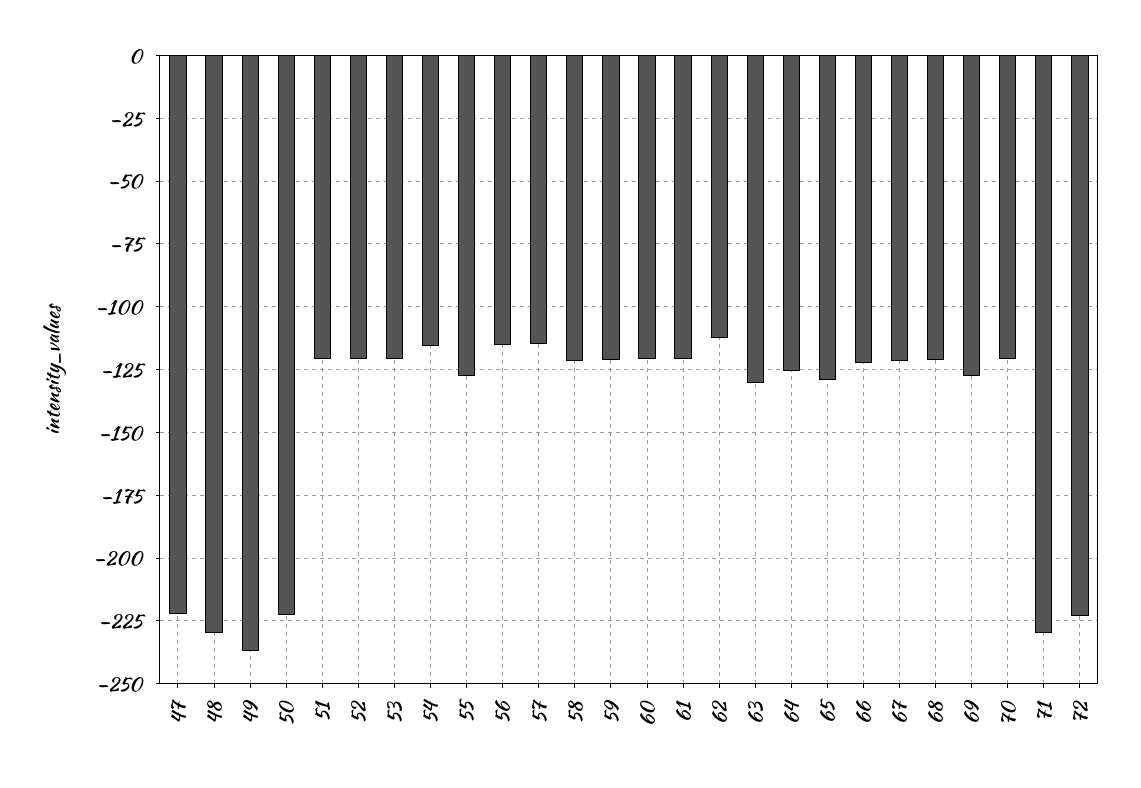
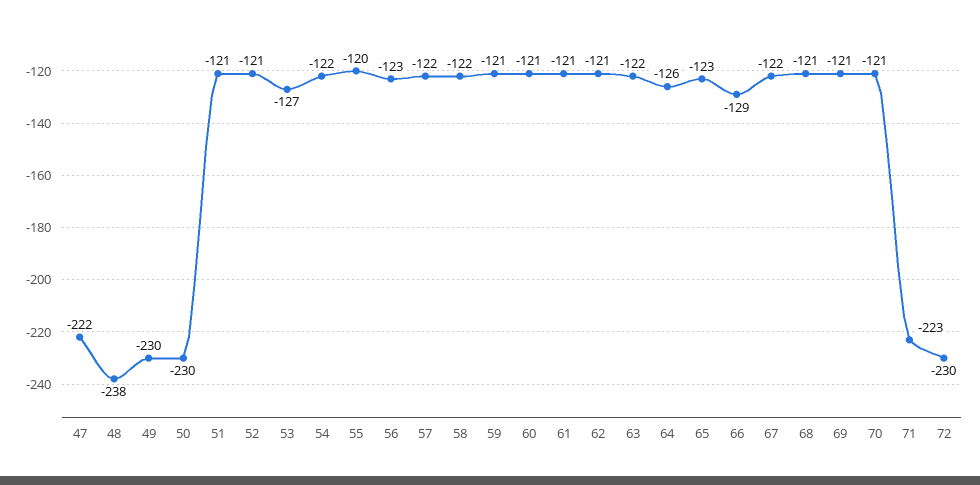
48: -230 -> -238
49: -237.5 -> -230
50: -222.5 -> -230
53: -120 -> -127
54: -115 -> -122
55: -127.5 -> -120
56: -115 -> -123
57: -115 -> -122
62: -112.5 -> -121
63: -130 -> -122
65: -130 -> -123
66: -122.5 -> -129
69: -127.5 -> -121
71: -230 -> -223
72: -222.5 -> -230

